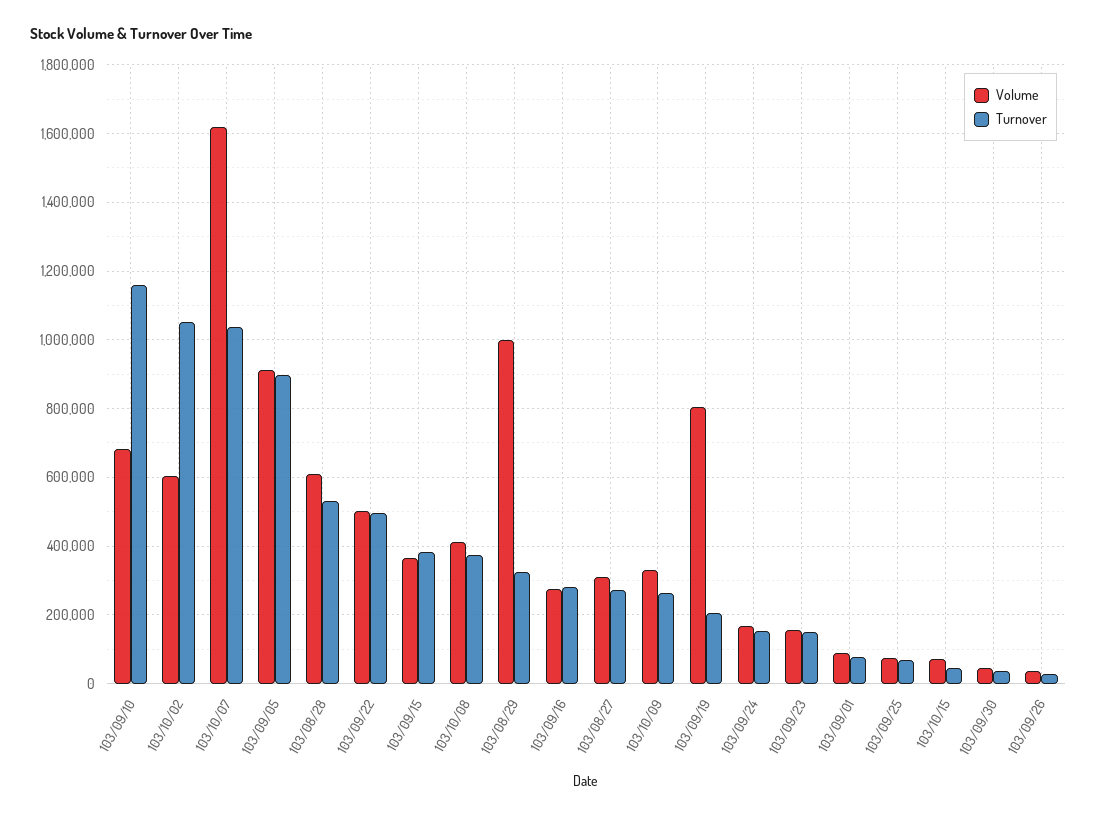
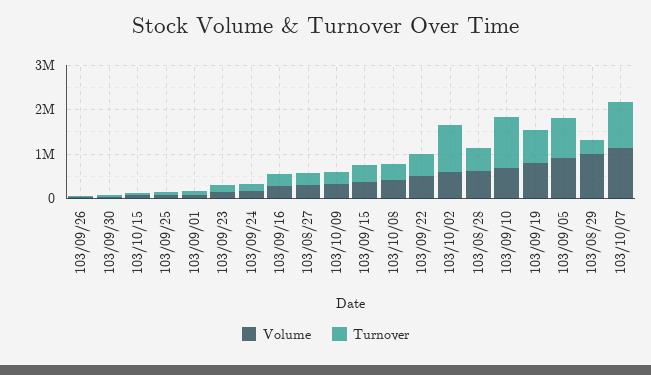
Volume, 103/10/07: 1620000 -> 1200000
Turnover, 103/09/19: 200000 -> 800000

